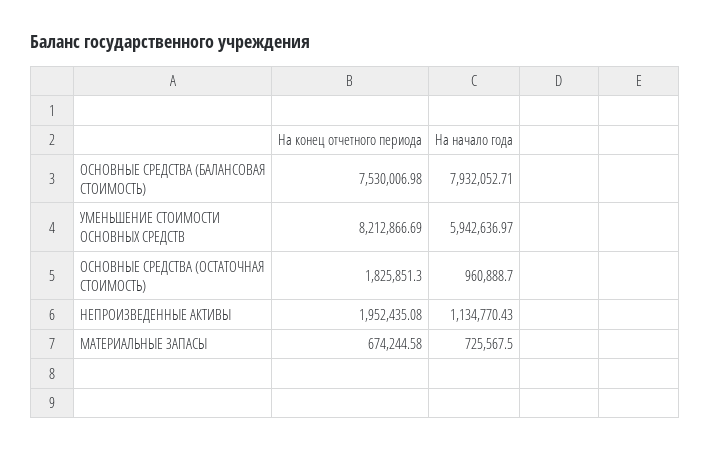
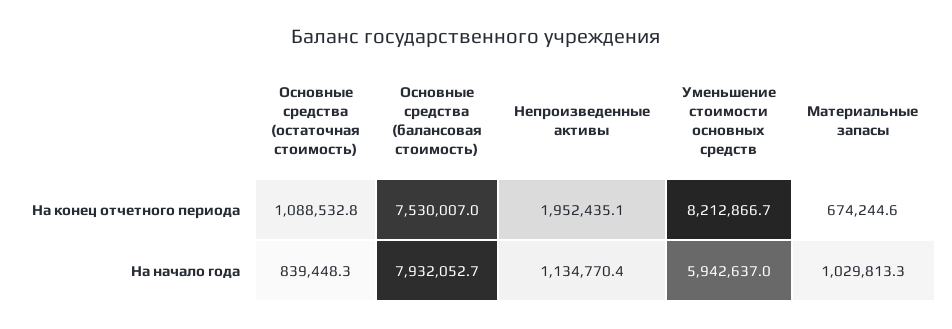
На конец отчетного периода, ОСНОВНЫЕ СРЕДСТВА (ОСТАТОЧНАЯ СТОИМОСТЬ): 1825851.3 -> 1088532.8
На начало года, ОСНОВНЫЕ СРЕДСТВА (ОСТАТОЧНАЯ СТОИМОСТЬ): 960888.7 -> 839448.3
На начало года, МАТЕРИАЛЬНЫЕ ЗАПАСЫ: 725567.5 -> 1029813.3

